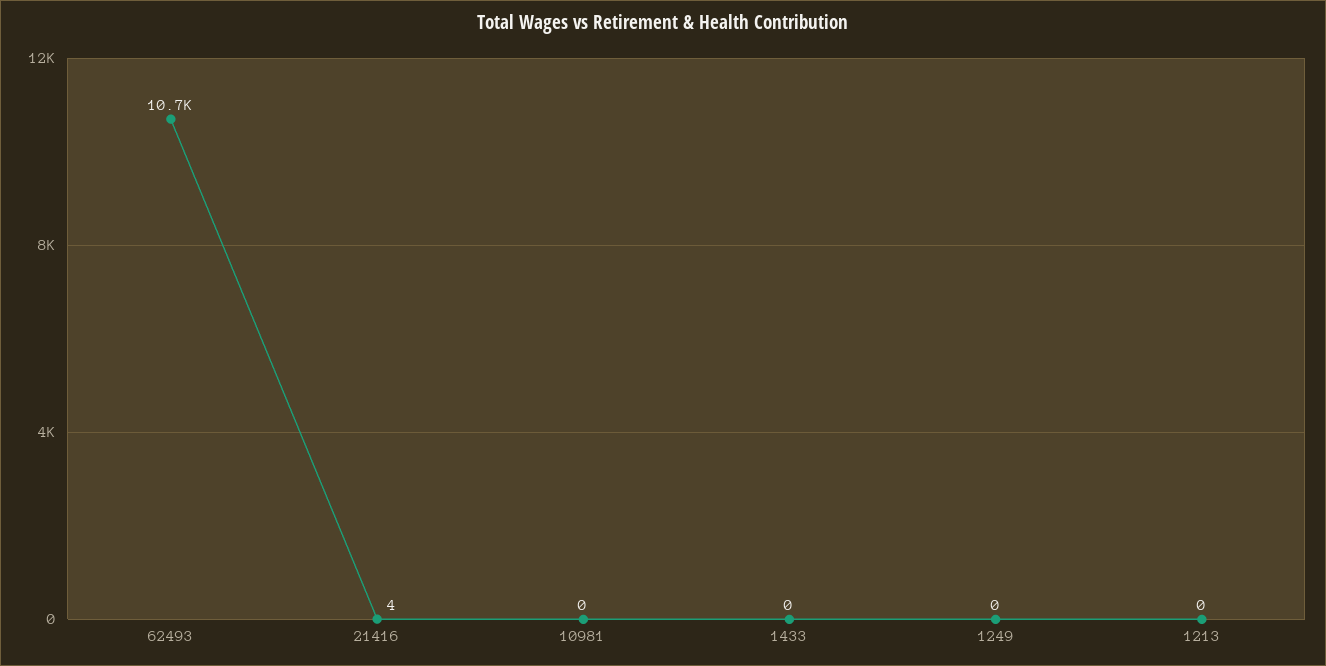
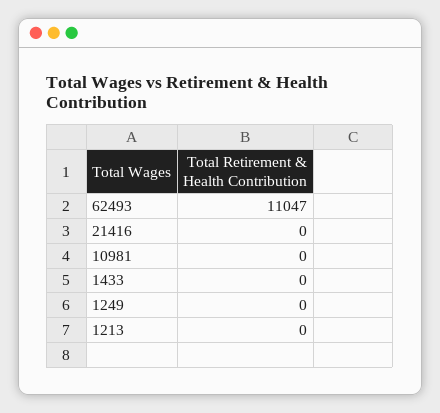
62493: 10700 -> 11047
21416: 4 -> 0

